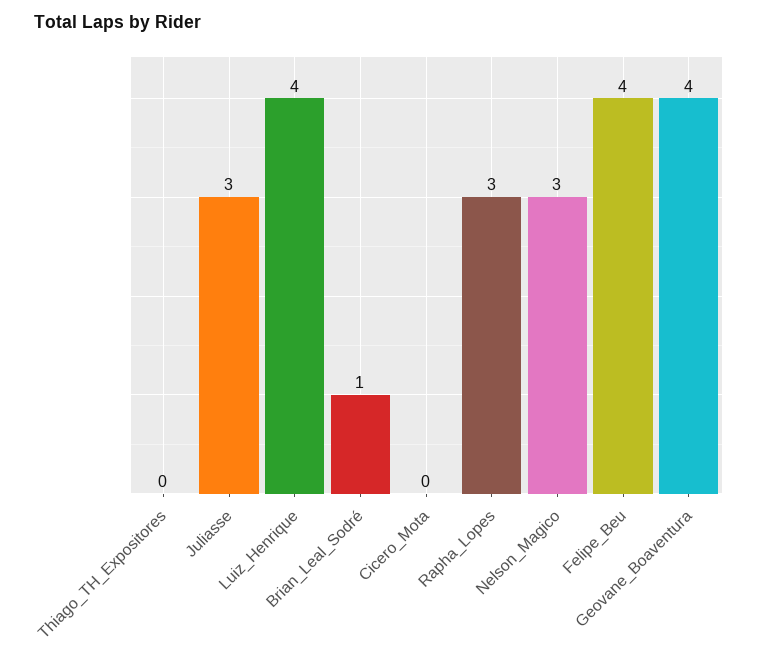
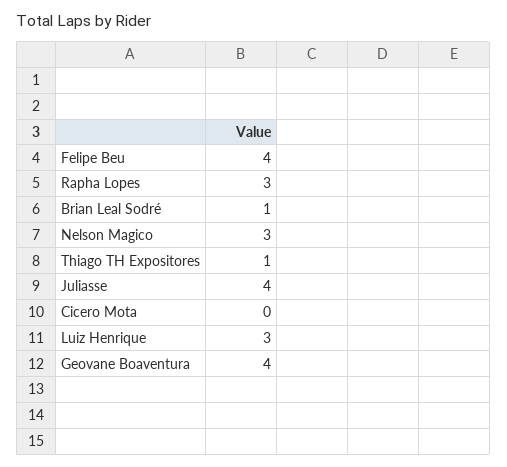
Thiago_TH_Expositores: 0 -> 1
Juliasse: 3 -> 4
Luiz_Henrique: 4 -> 3

